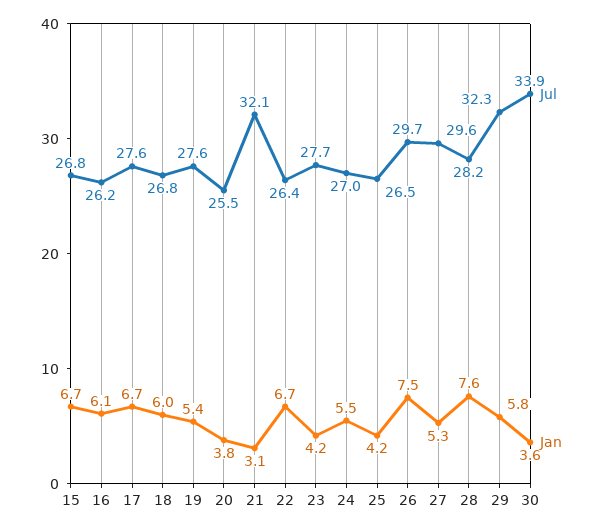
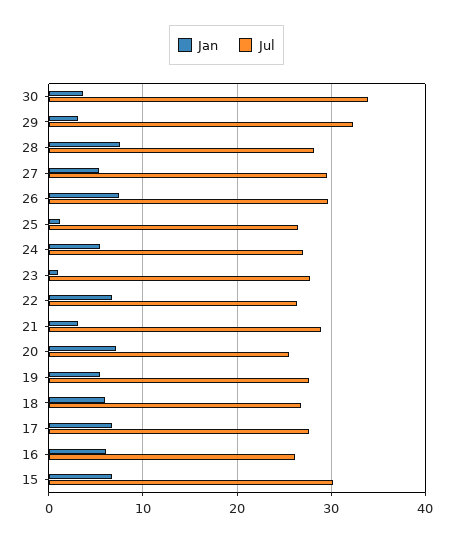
Jul, 15: 26.8 -> 30
Jan, 20: 3.8 -> 7
Jul, 21: 32.1 -> 29
Jan, 23: 4.2 -> 1
Jan, 25: 4.2 -> 1
Jan, 29: 5.8 -> 3

